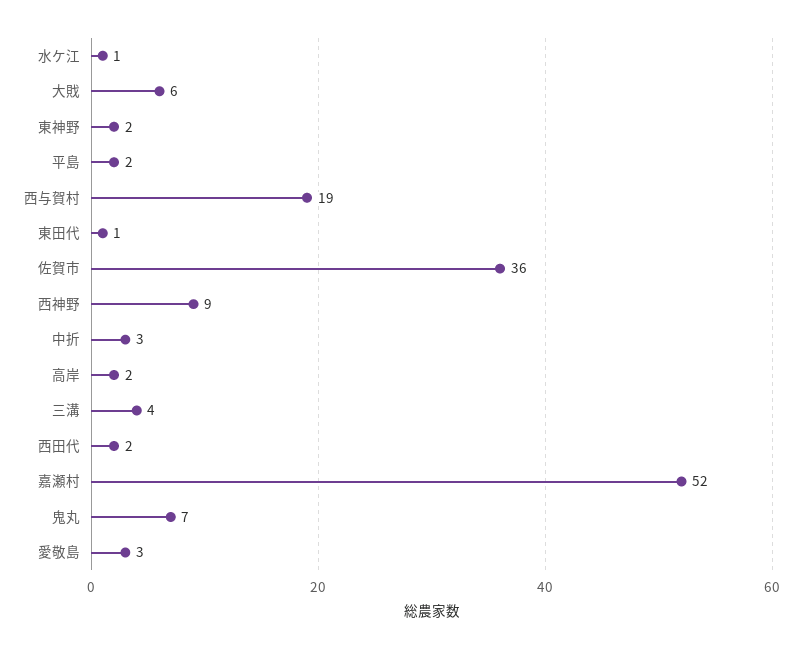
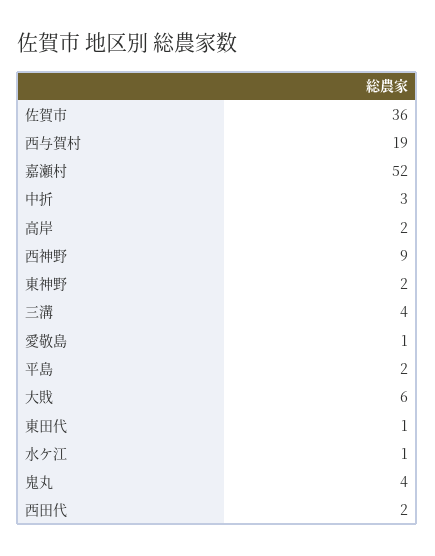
鬼丸: 7 -> 4
愛敬島: 3 -> 1

